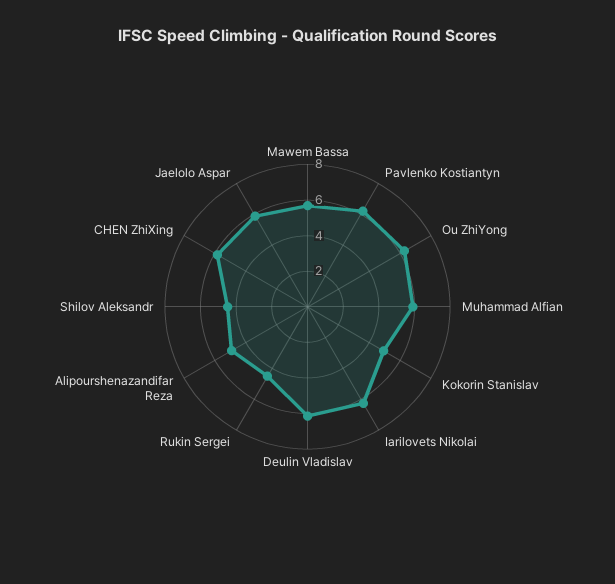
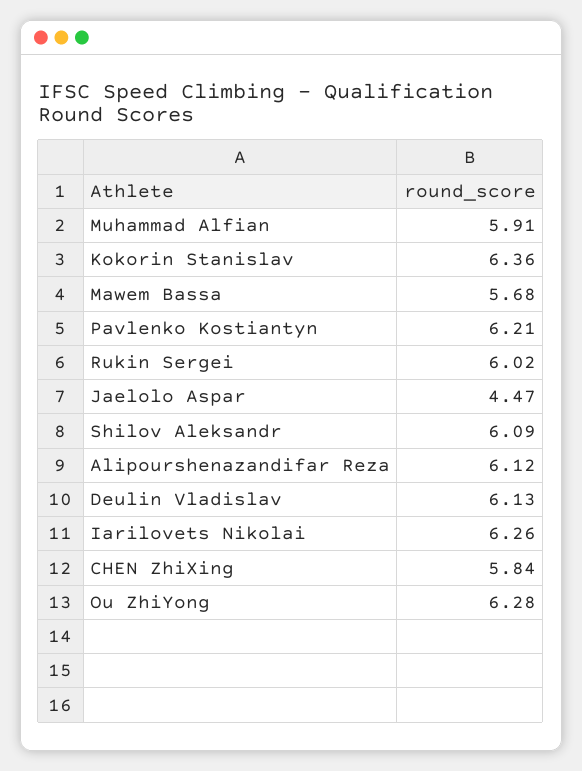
Kokorin Stanislav: 5 -> 6.36
Rukin Sergei: 4.5 -> 6.02
Alipourshenazandifar Reza: 5 -> 6.12
Shilov Aleksandr: 4.5 -> 6.09
Jaelolo Aspar: 6 -> 4.47

